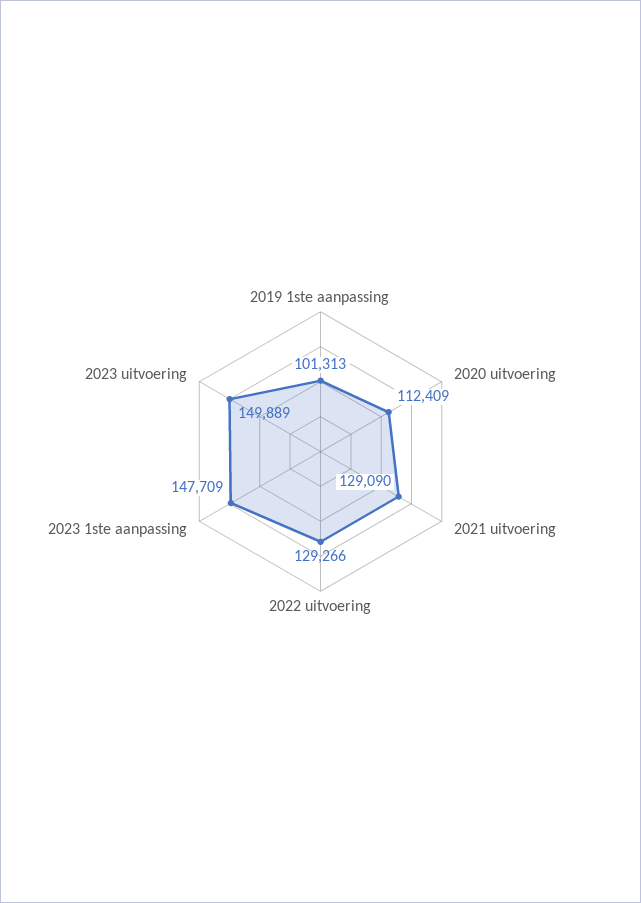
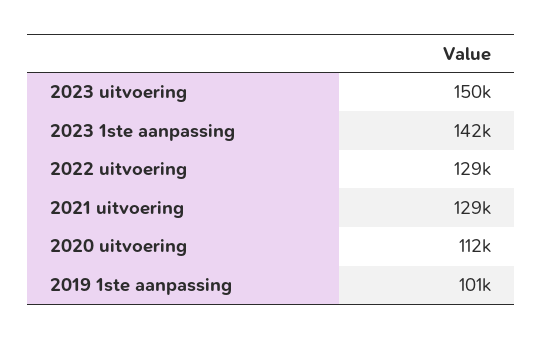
2023 1ste aanpassing: 147709 -> 142000

